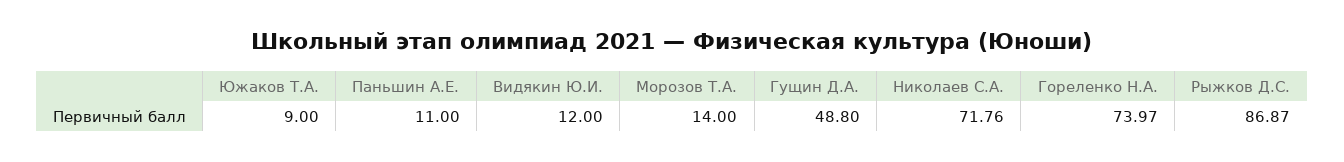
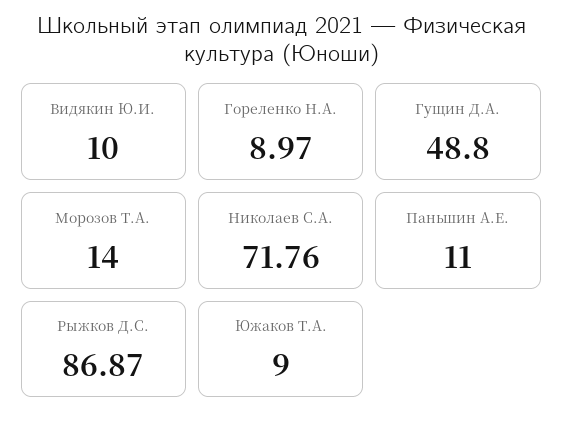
Видякин Ю.И.: 12 -> 10
Гореленко Н.А.: 73.97 -> 8.97

